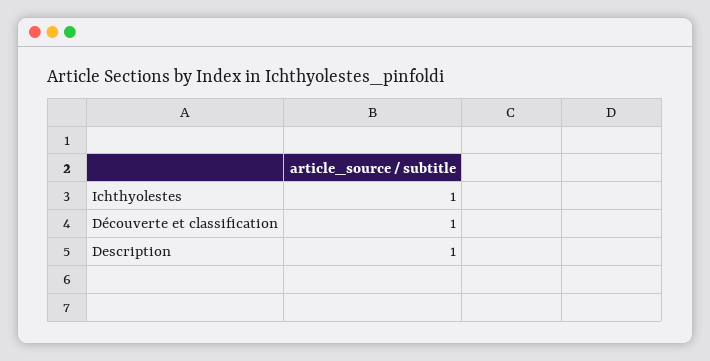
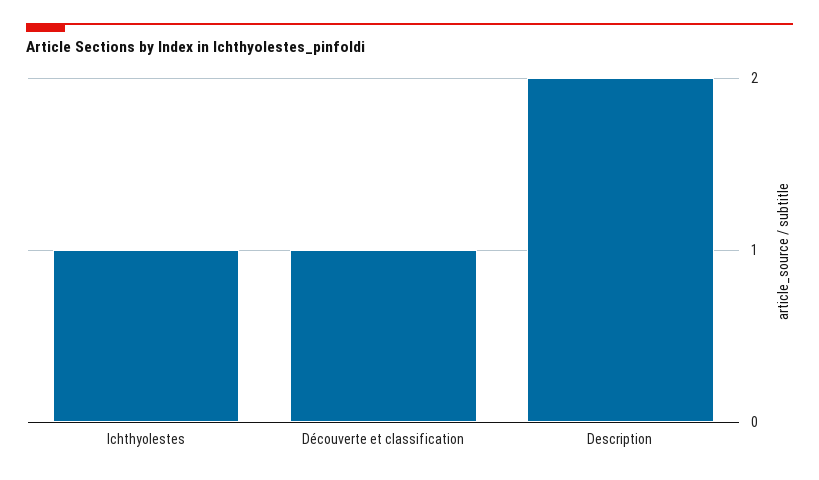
Description: 1 -> 2

